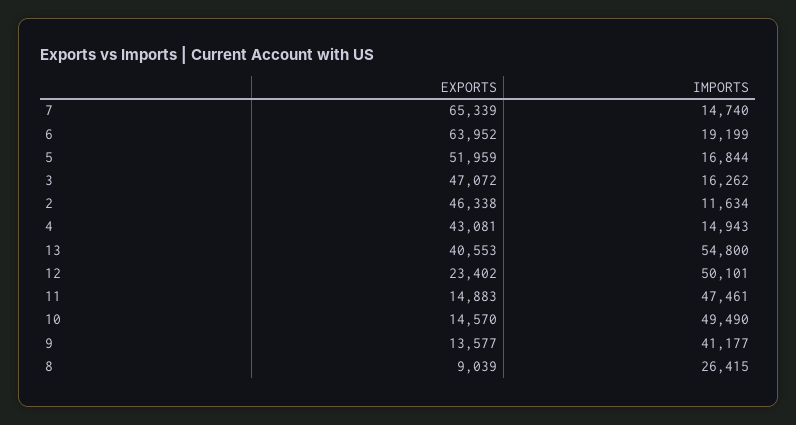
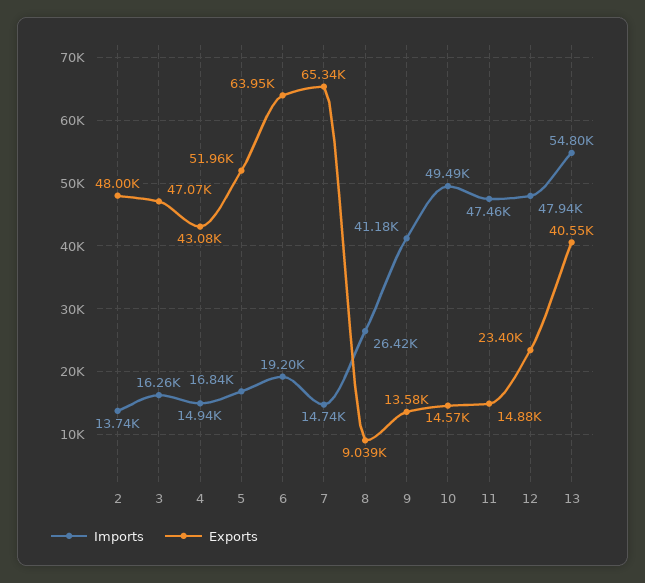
EXPORTS, 2: 46338 -> 48000
IMPORTS, 2: 11634 -> 13740
IMPORTS, 12: 50101 -> 47940

